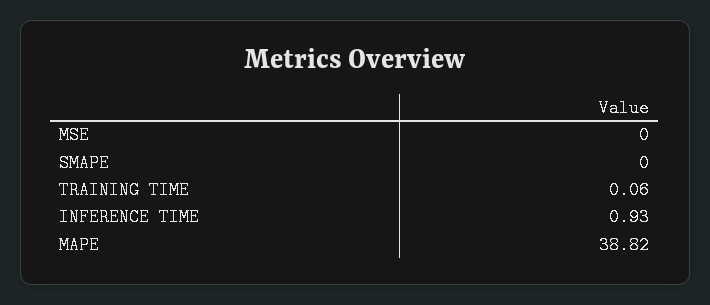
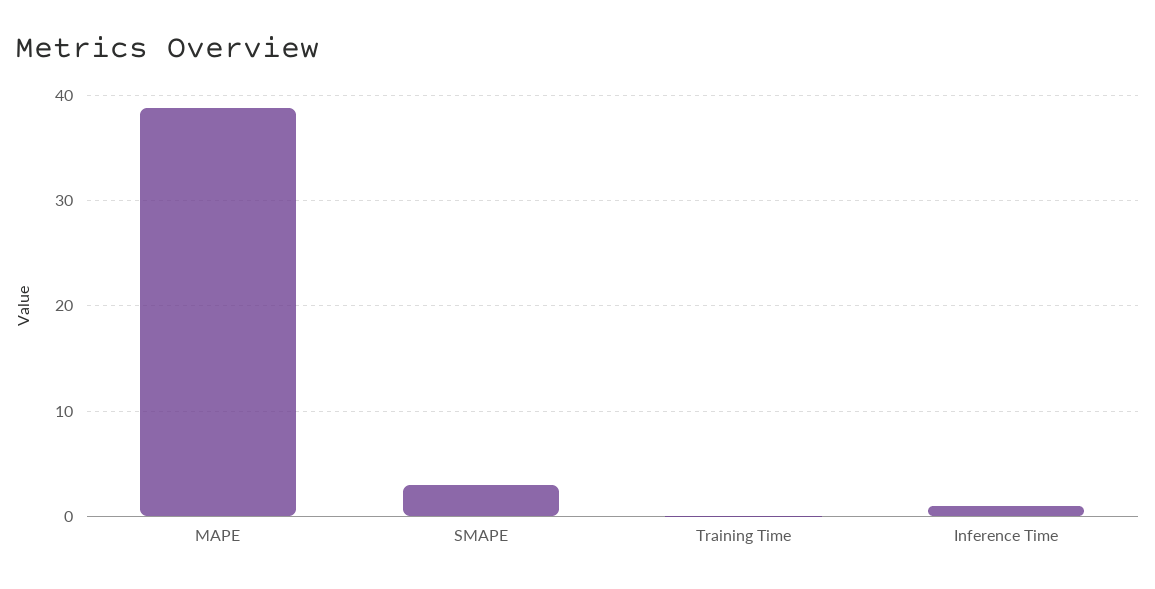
MSE: 0 -> none
SMAPE: 0 -> 3

